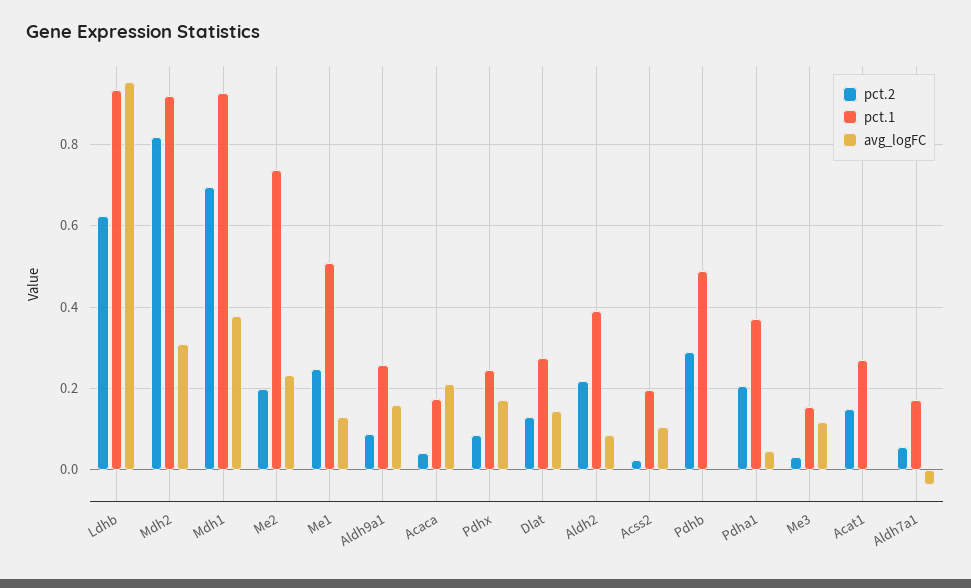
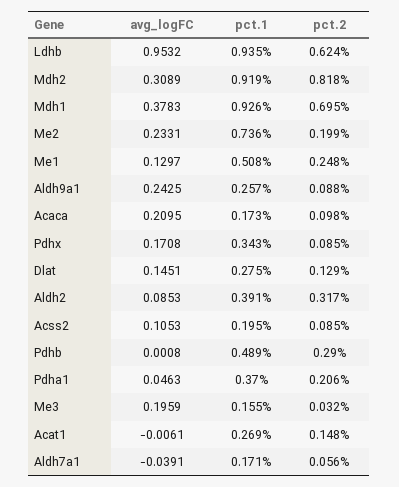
avg_logFC, Aldh9a1: 0.16 -> 0.2425
pct.2, Acaca: 0.04 -> 0.098
pct.1, Pdhx: 0.24 -> 0.343
pct.2, Aldh2: 0.22 -> 0.317
pct.2, Acss2: 0.02 -> 0.085
avg_logFC, Me3: 0.12 -> 0.1959

